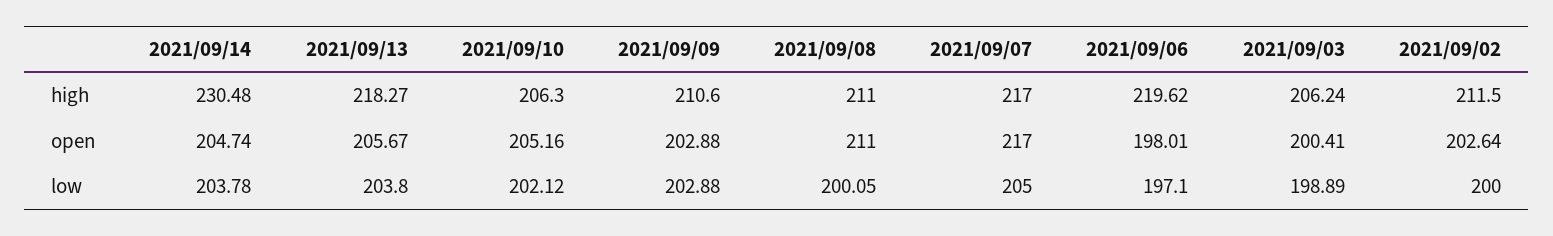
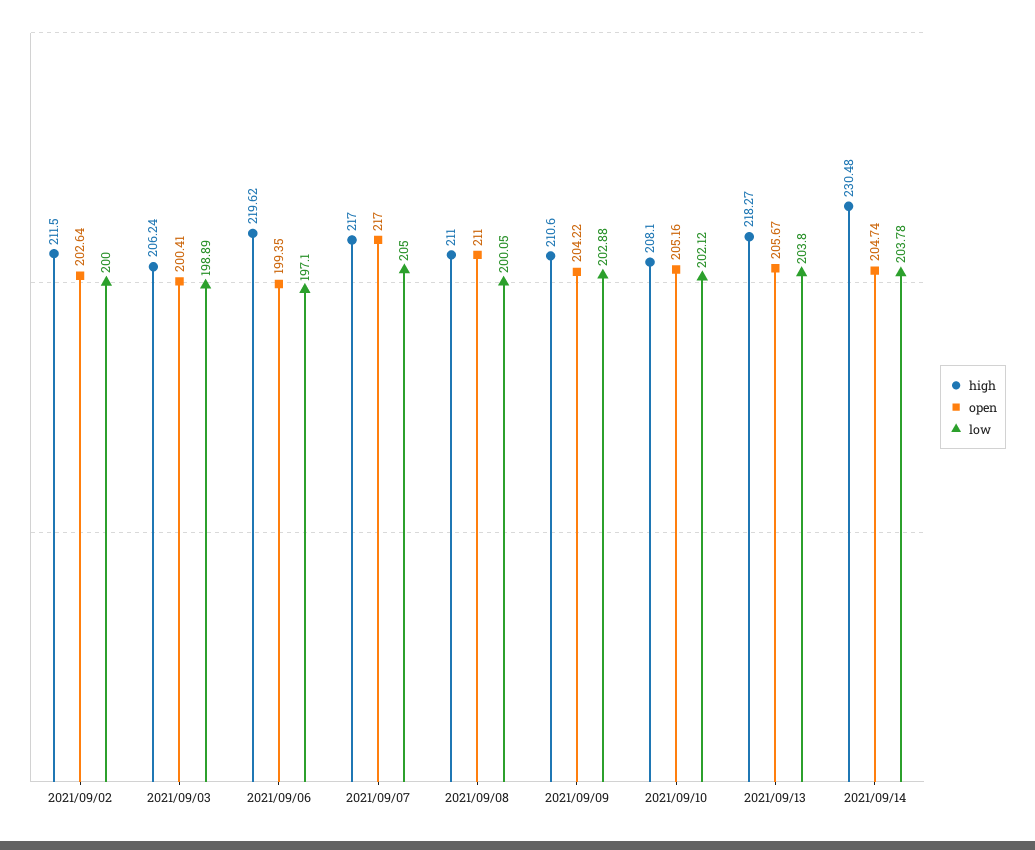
high, 2021/09/10: 206.3 -> 208.1
open, 2021/09/09: 202.88 -> 204.22
open, 2021/09/06: 198.01 -> 199.35

